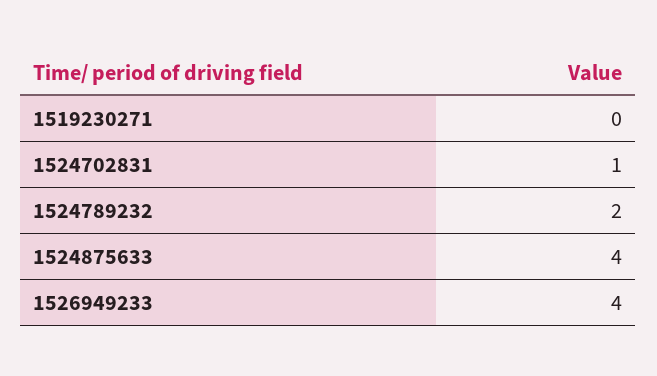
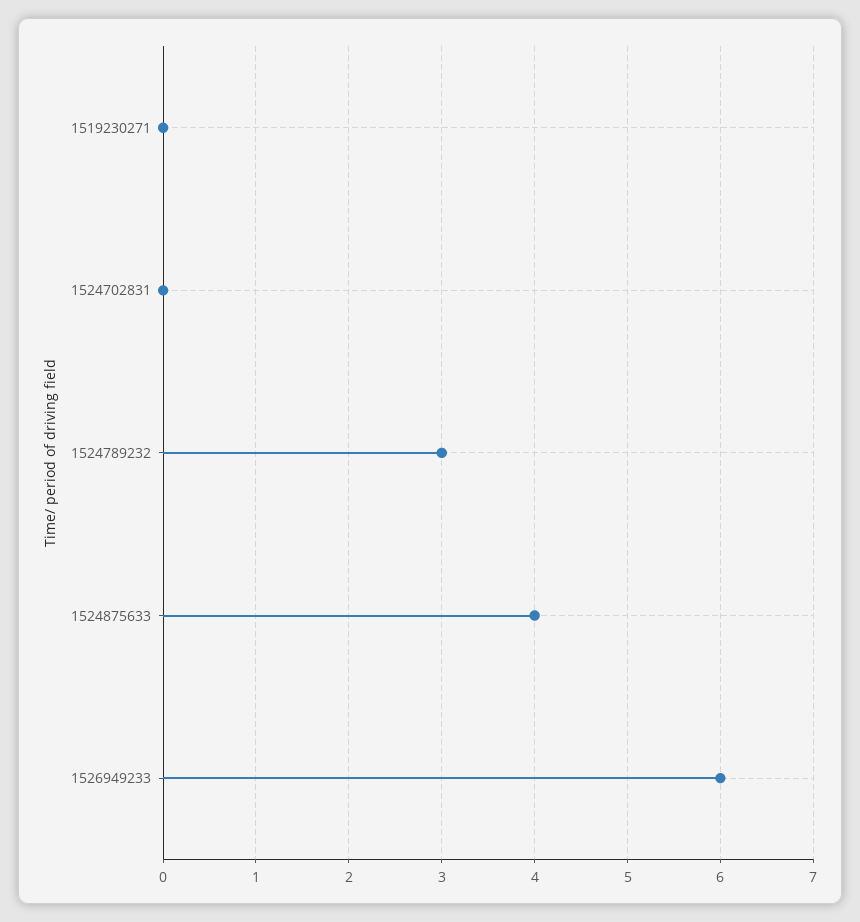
1524702831: 1 -> 0
1524789232: 2 -> 3
1526949233: 4 -> 6

